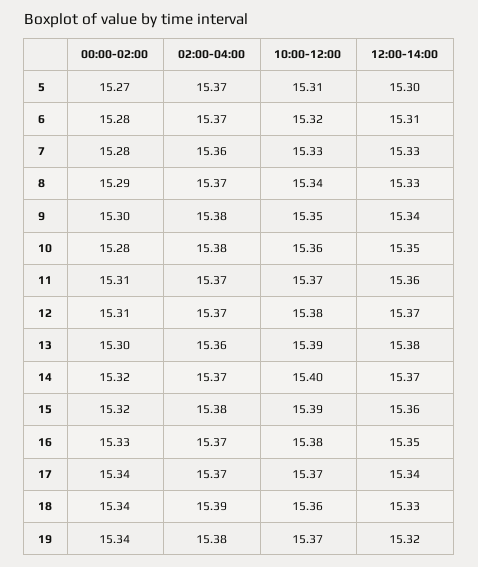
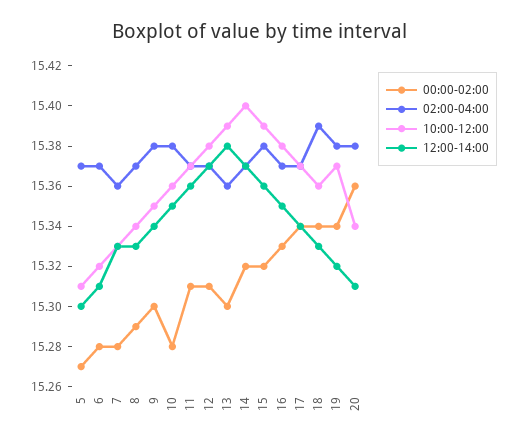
00:00-02:00, 20: none -> 15.36
02:00-04:00, 20: none -> 15.38
10:00-12:00, 20: none -> 15.34
12:00-14:00, 20: none -> 15.31

